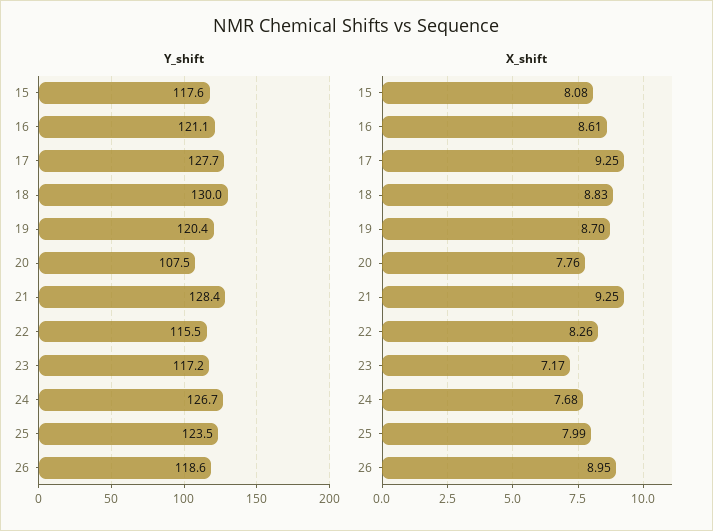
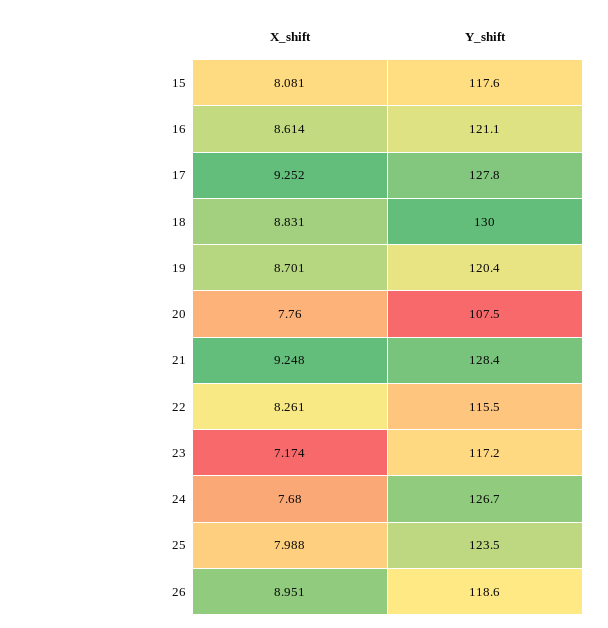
Y_shift, 17: 127.7 -> 127.8

